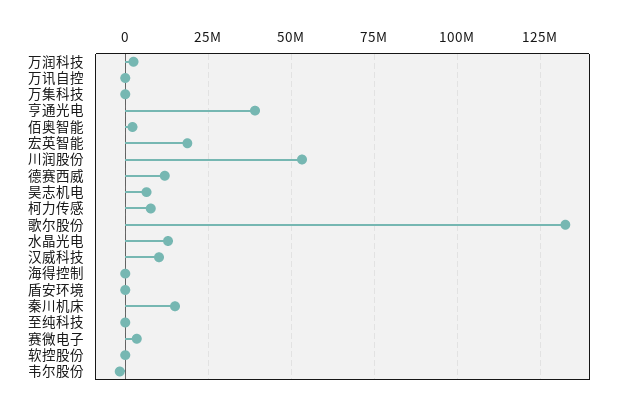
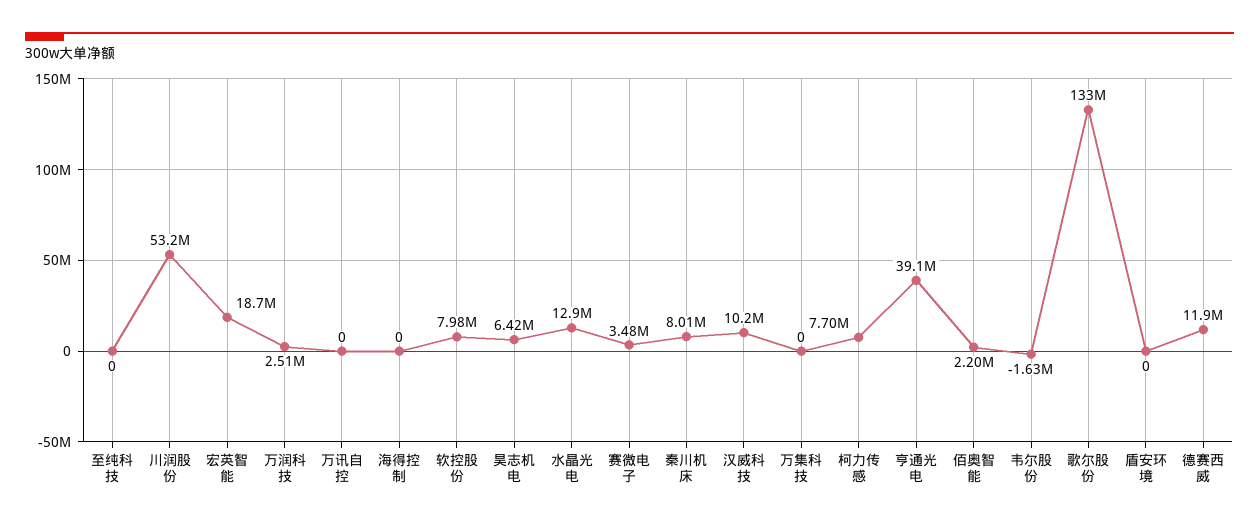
秦川机床: 15000000 -> 8010000
软控股份: 0 -> 7980000

